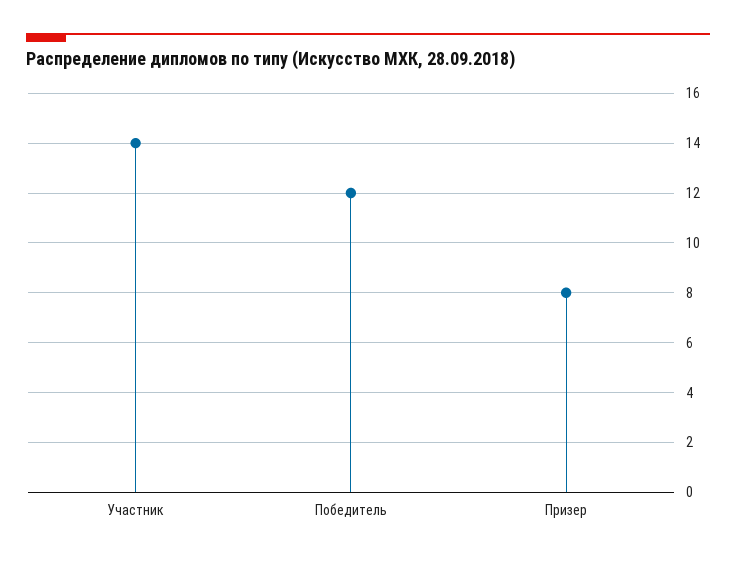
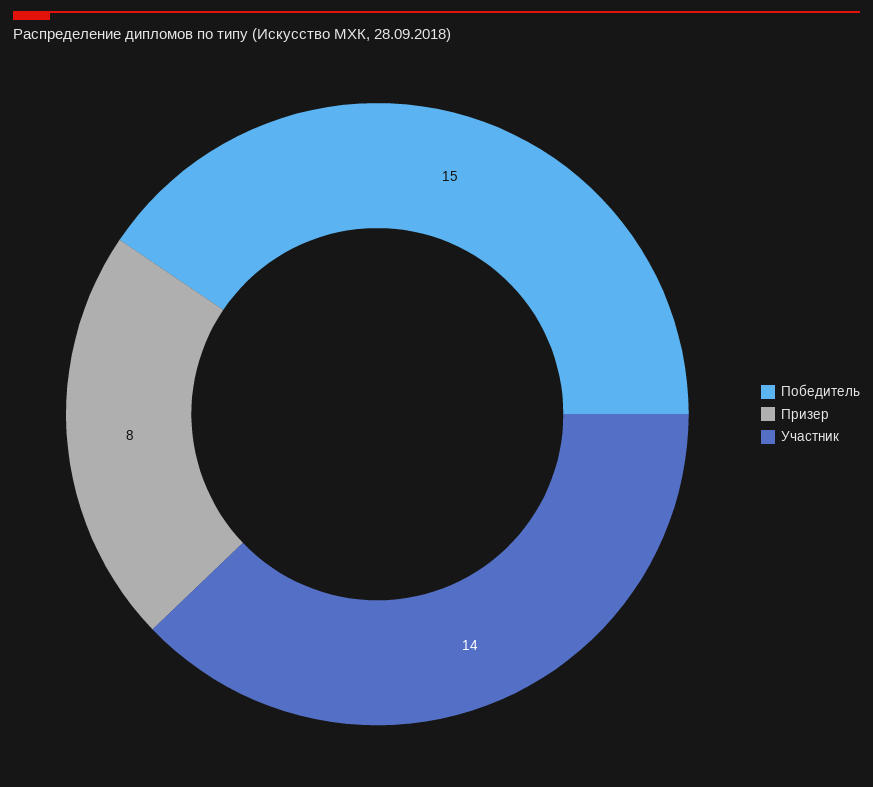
Победитель: 12 -> 15

